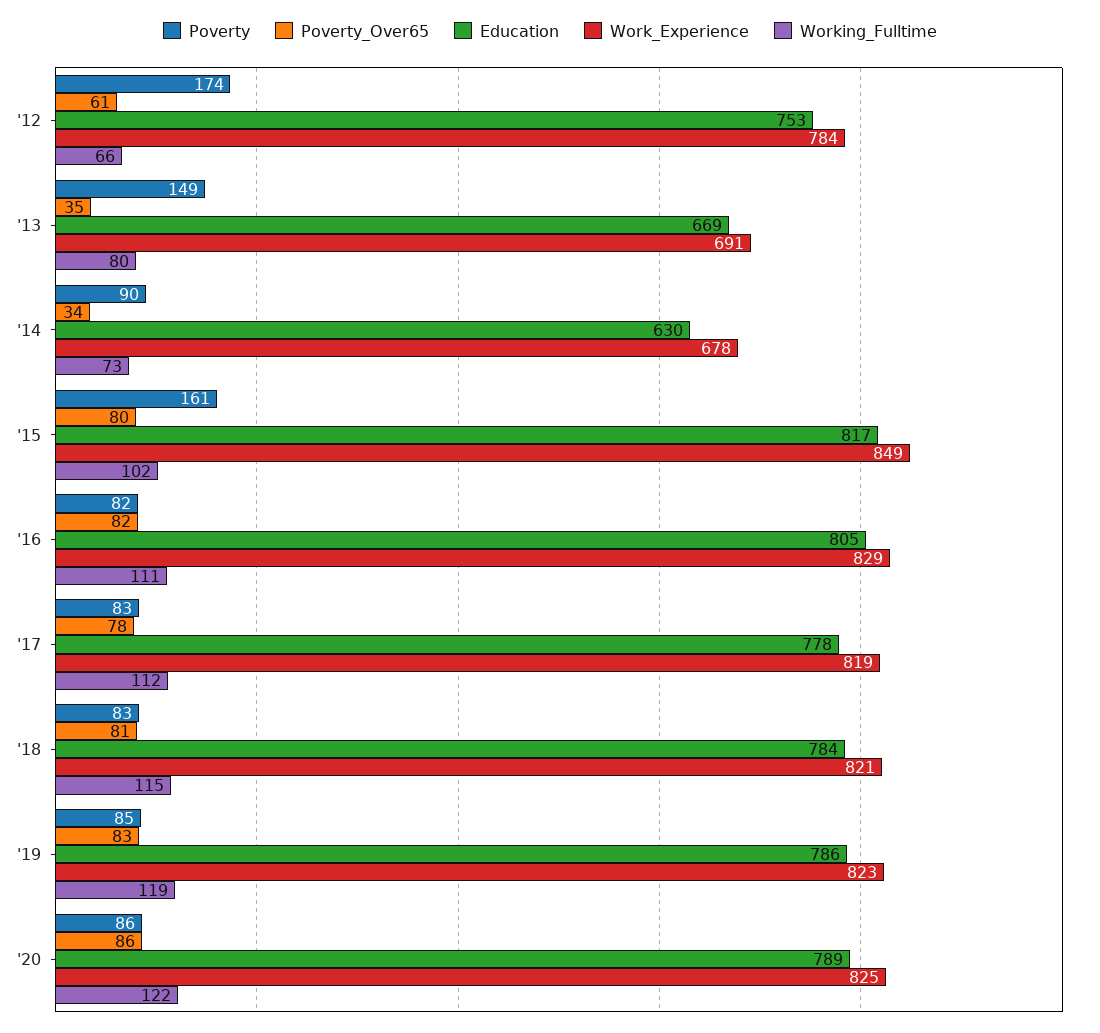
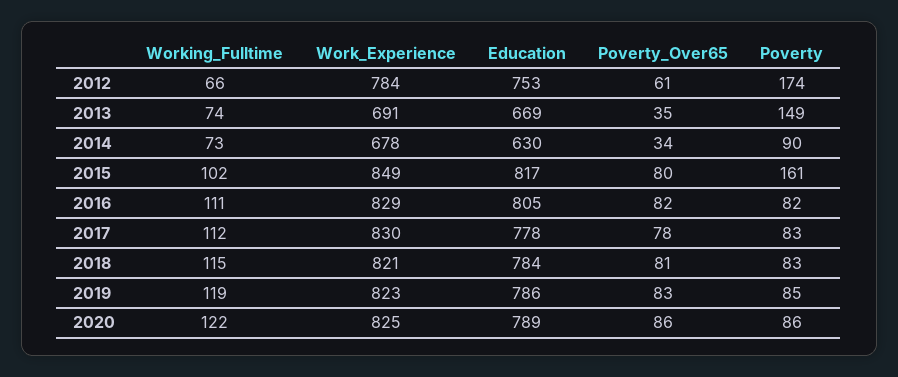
Working_Fulltime, '13: 80 -> 74
Work_Experience, '17: 819 -> 830

